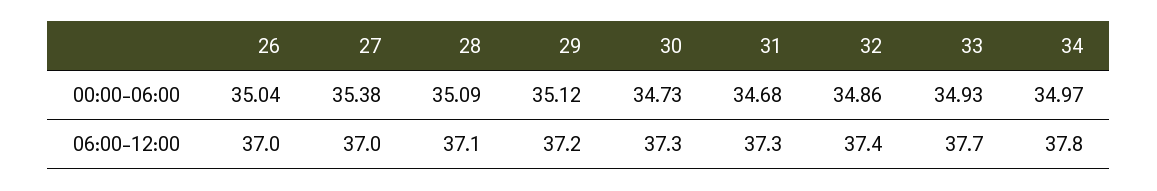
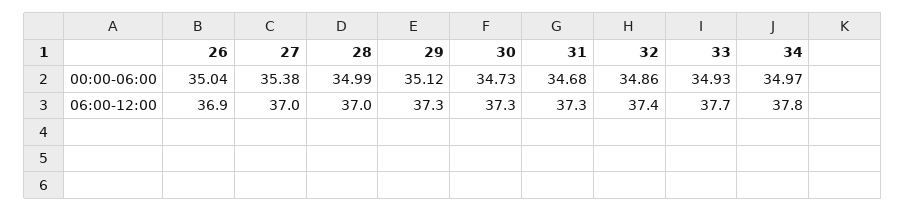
28, 00:00-06:00: 35.09 -> 34.99
26, 06:00-12:00: 37 -> 36.9
28, 06:00-12:00: 37.1 -> 37
29, 06:00-12:00: 37.2 -> 37.3

